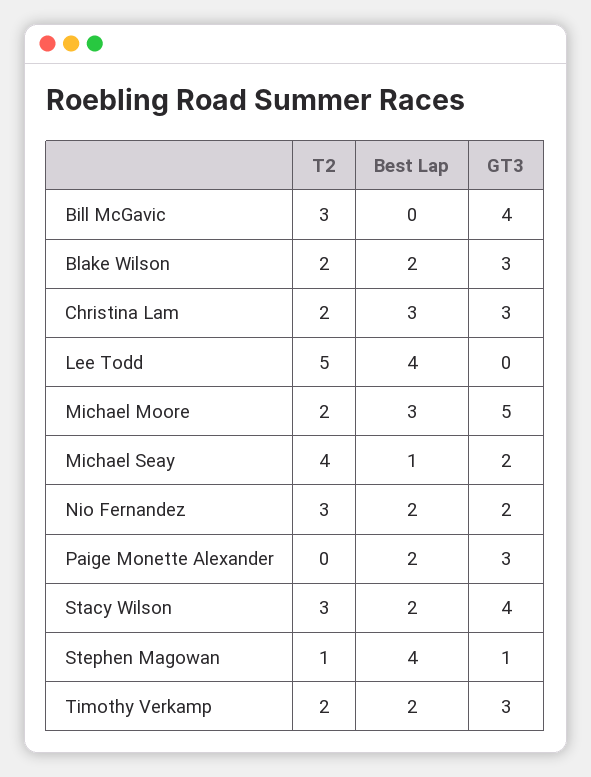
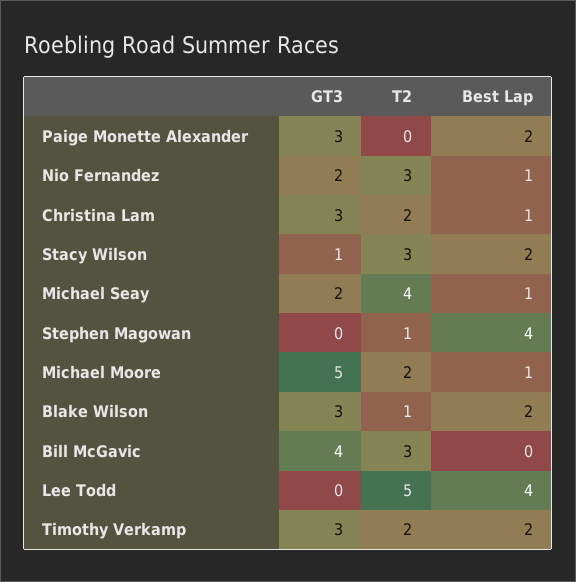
T2, Blake Wilson: 2 -> 1
Best Lap, Christina Lam: 3 -> 1
Best Lap, Michael Moore: 3 -> 1
Best Lap, Nio Fernandez: 2 -> 1
GT3, Stacy Wilson: 4 -> 1
GT3, Stephen Magowan: 1 -> 0

